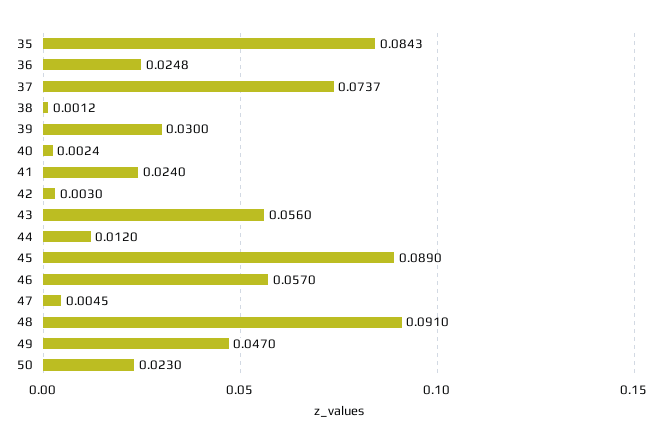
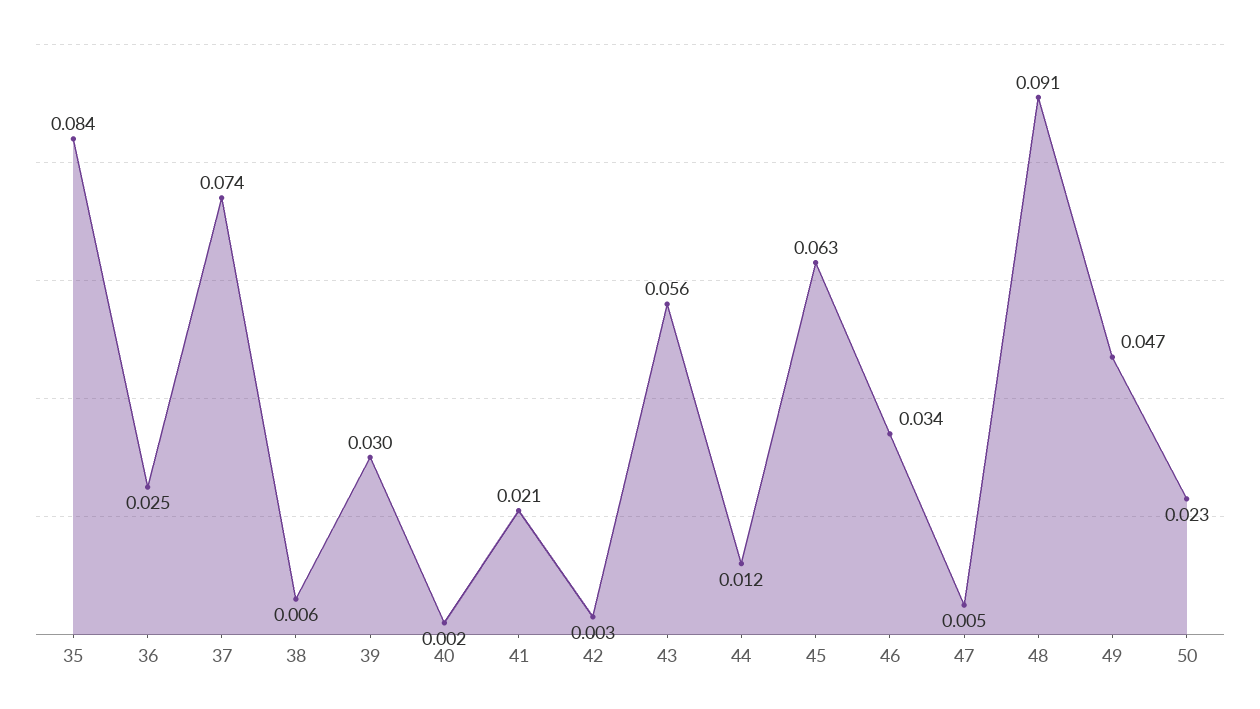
38: 0.0012 -> 0.006
41: 0.024 -> 0.021
45: 0.089 -> 0.063
46: 0.057 -> 0.034

